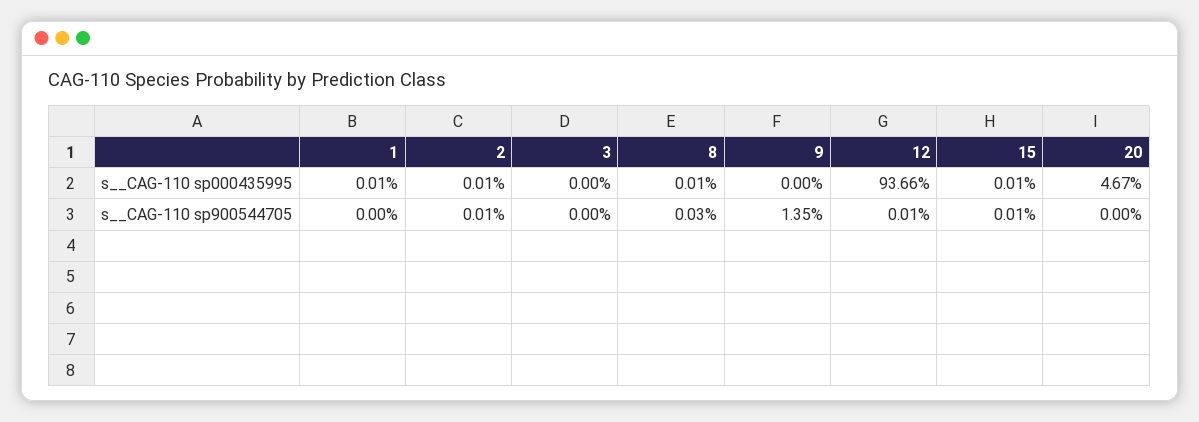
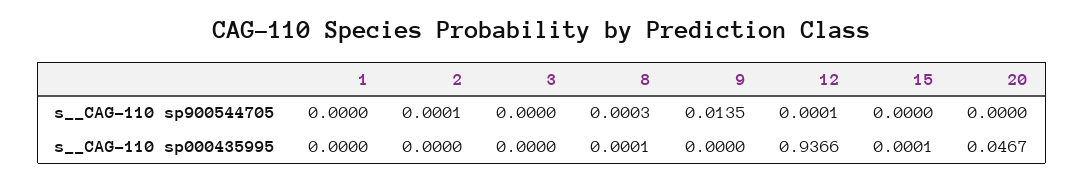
1, s__CAG-110 sp000435995: 0.0001 -> 0
2, s__CAG-110 sp000435995: 0.0001 -> 0
15, s__CAG-110 sp900544705: 0.0001 -> 0

